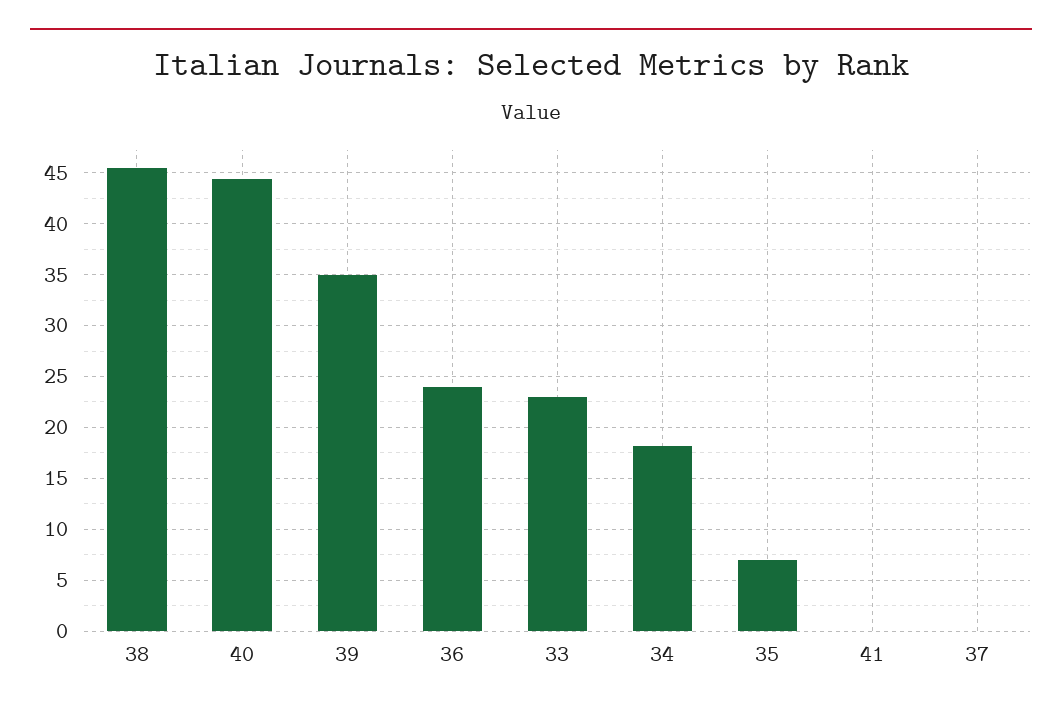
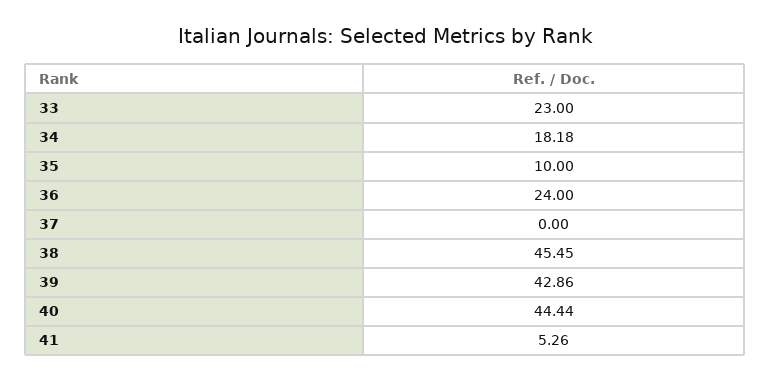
39: 35 -> 42.86
35: 7 -> 10
41: 0 -> 5.26

